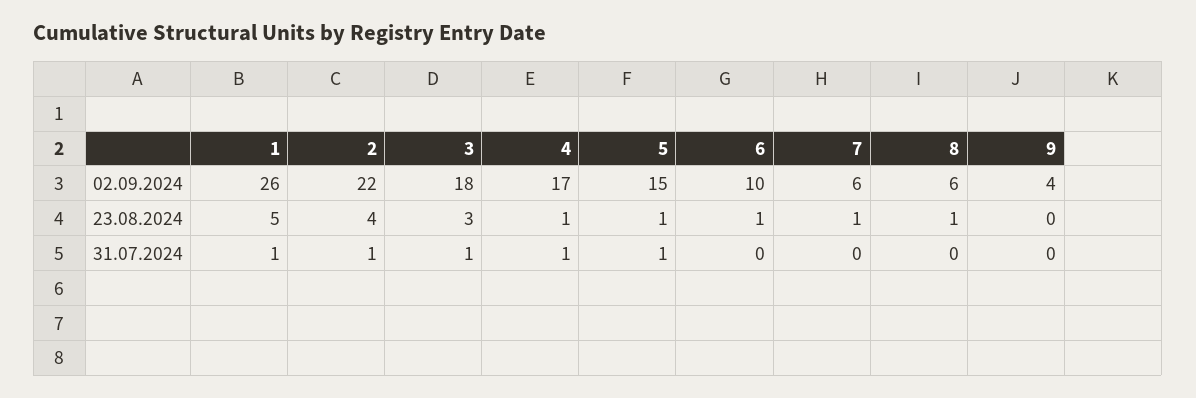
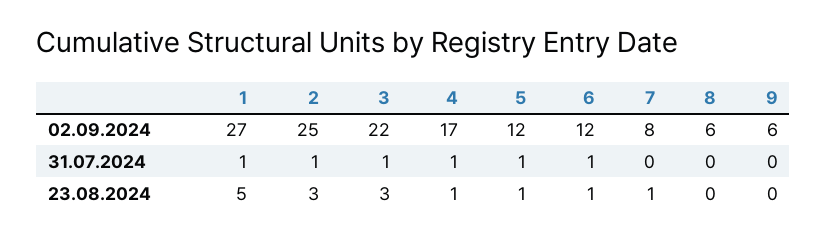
1, 02.09.2024: 26 -> 27
2, 02.09.2024: 22 -> 25
3, 02.09.2024: 18 -> 22
5, 02.09.2024: 15 -> 12
6, 02.09.2024: 10 -> 12
7, 02.09.2024: 6 -> 8
9, 02.09.2024: 4 -> 6
2, 23.08.2024: 4 -> 3
8, 23.08.2024: 1 -> 0
6, 31.07.2024: 0 -> 1

